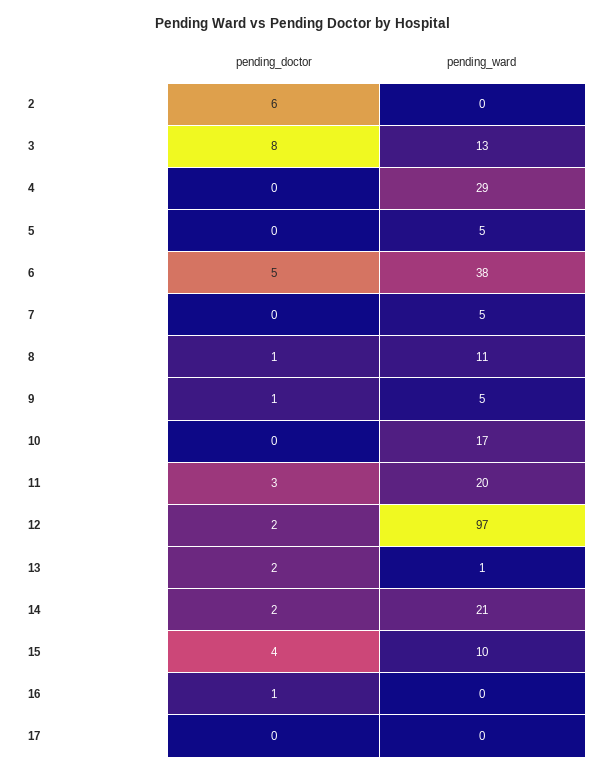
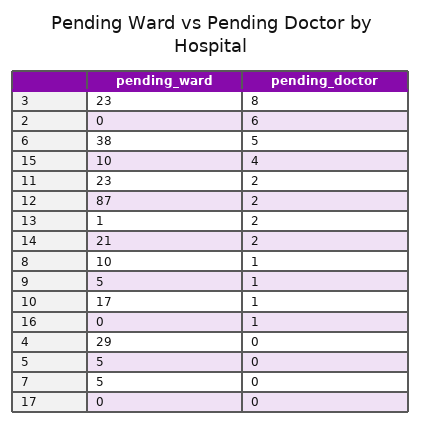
pending_ward, 3: 13 -> 23
pending_ward, 8: 11 -> 10
pending_doctor, 10: 0 -> 1
pending_doctor, 11: 3 -> 2
pending_ward, 11: 20 -> 23
pending_ward, 12: 97 -> 87

